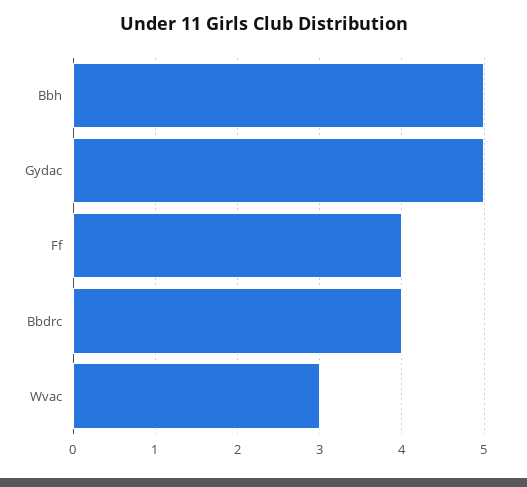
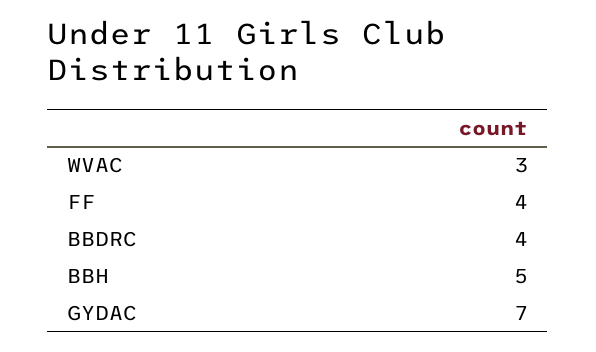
Gydac: 5 -> 7

